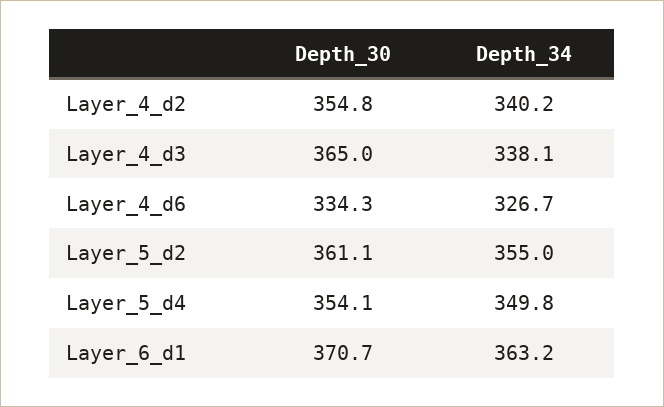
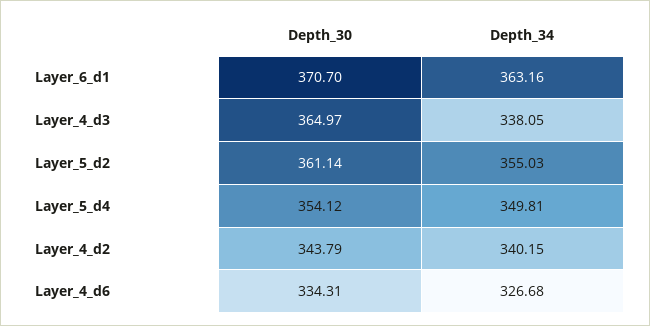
Depth_30, Layer_4_d2: 354.8 -> 343.79

